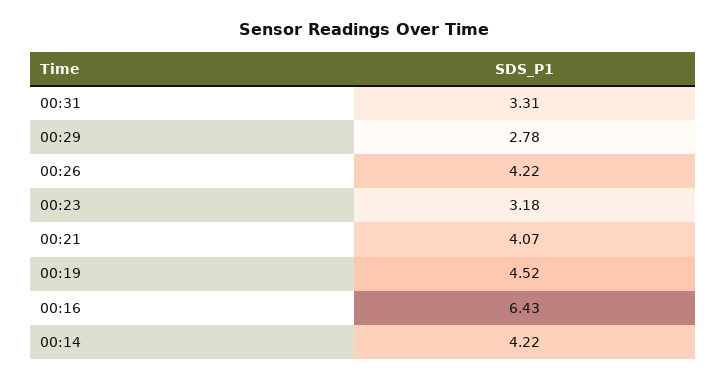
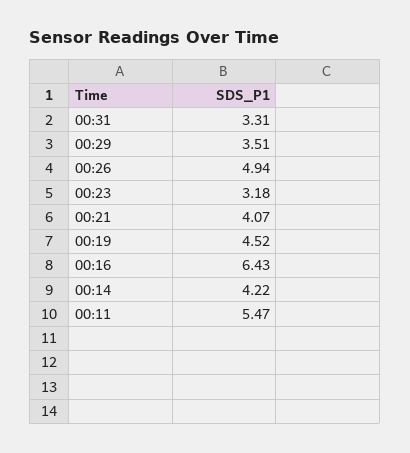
00:29: 2.78 -> 3.51
00:26: 4.22 -> 4.94
00:11: none -> 5.47

